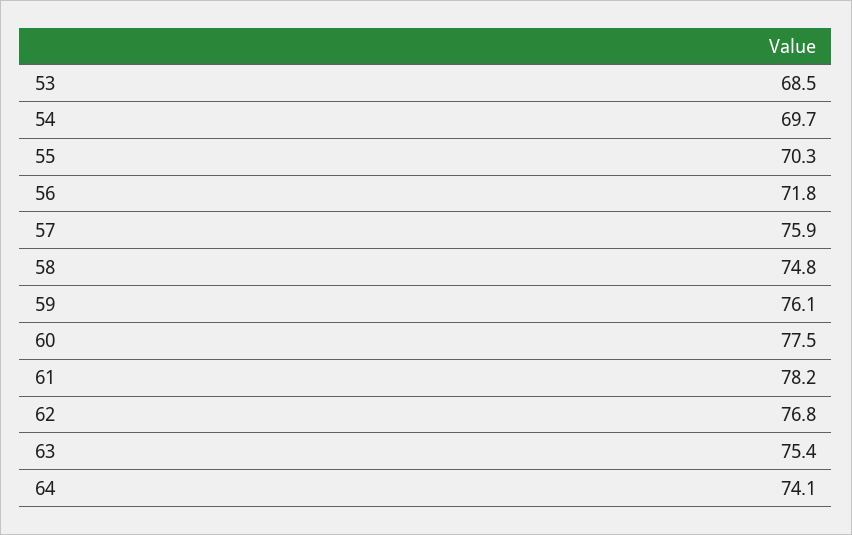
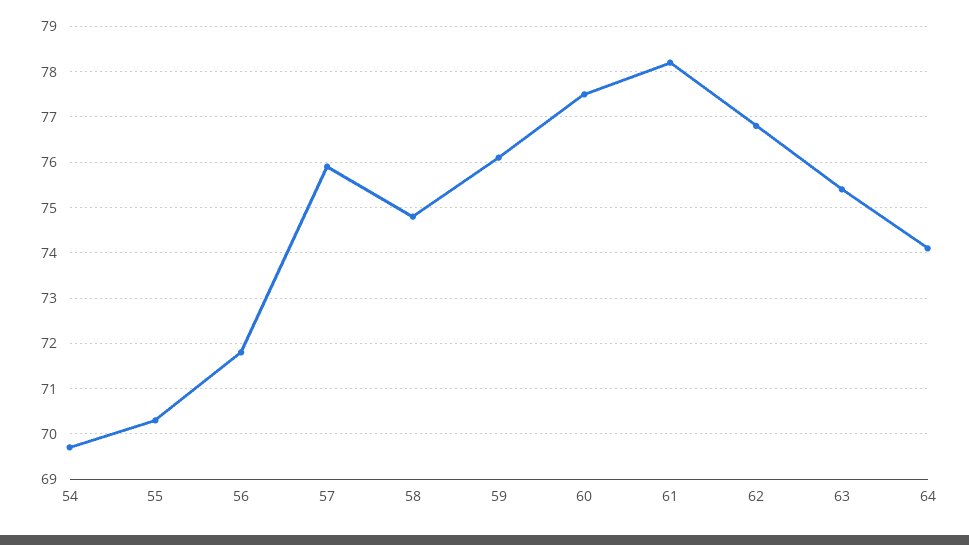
53: 68.5 -> none

